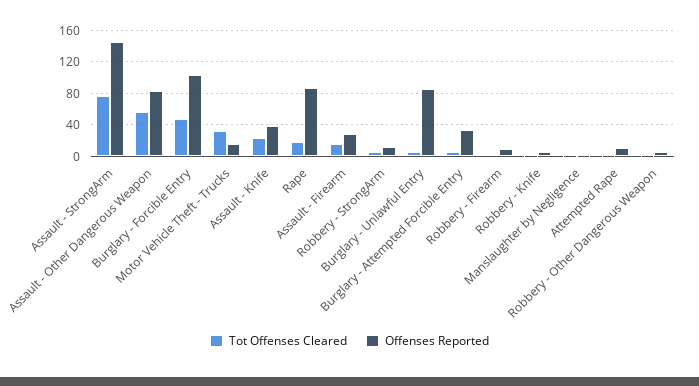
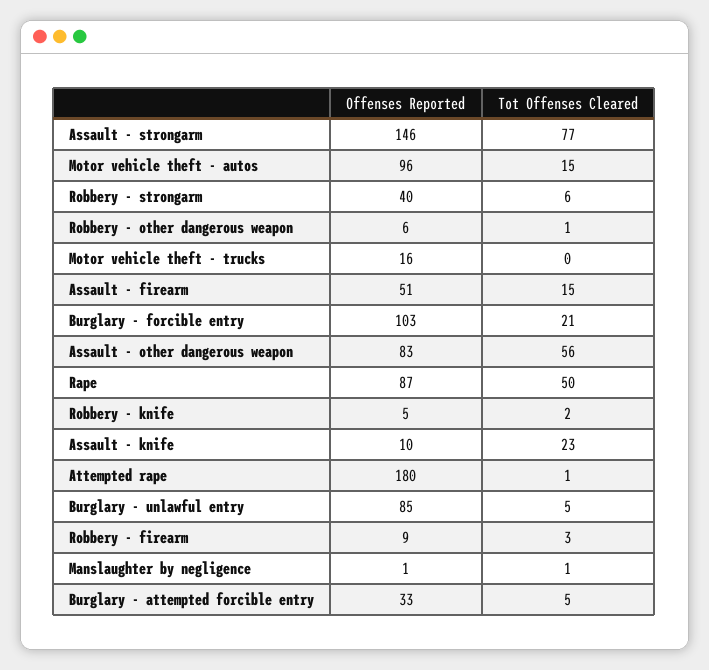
Tot Offenses Cleared, Burglary - Forcible Entry: 50 -> 21
Tot Offenses Cleared, Motor Vehicle Theft - Trucks: 30 -> 0
Offenses Reported, Assault - Knife: 40 -> 10
Tot Offenses Cleared, Rape: 20 -> 50
Offenses Reported, Assault - Firearm: 30 -> 51
Offenses Reported, Robbery - StrongArm: 10 -> 40
Offenses Reported, Attempted Rape: 10 -> 180
Offenses Reported, Motor vehicle theft - autos: none -> 96
Tot Offenses Cleared, Motor vehicle theft - autos: none -> 15

